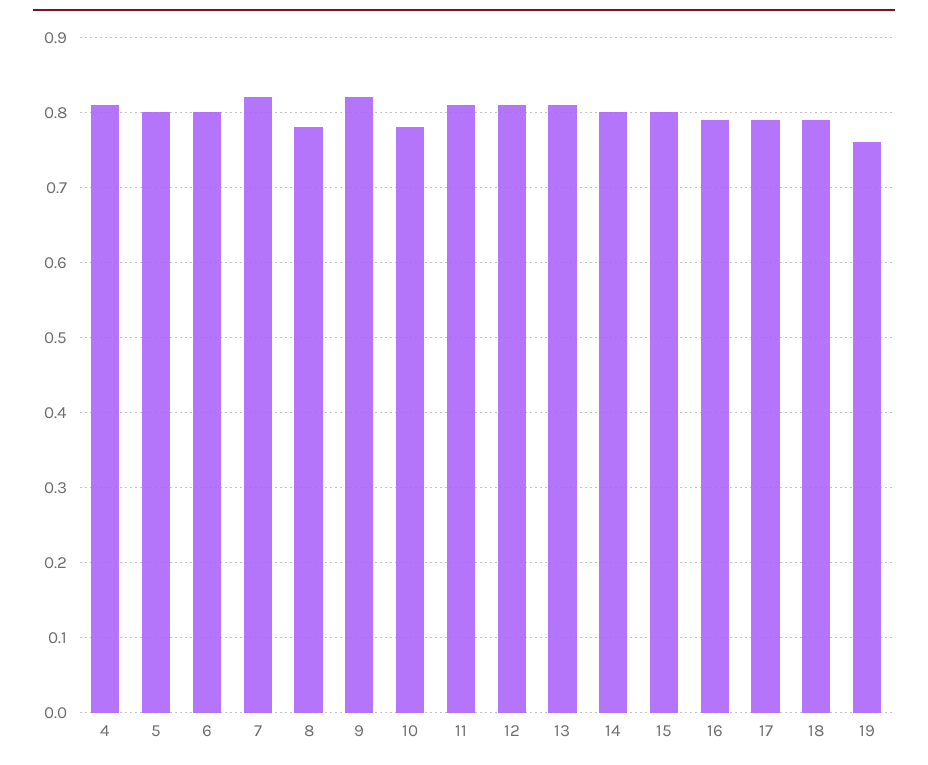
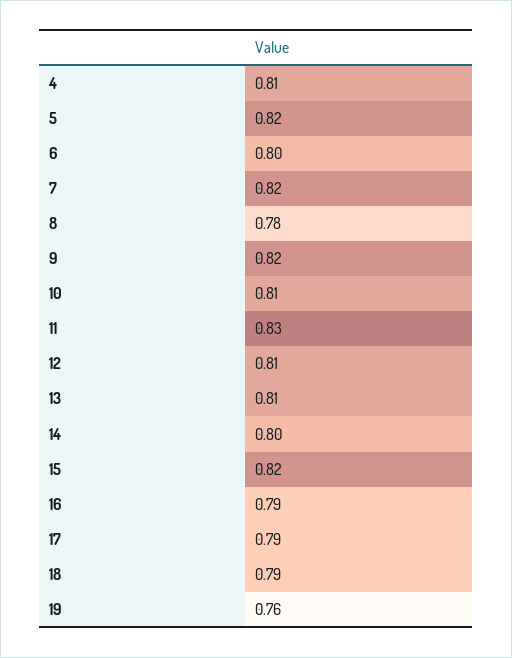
5: 0.8 -> 0.82
10: 0.78 -> 0.81
11: 0.81 -> 0.83
15: 0.8 -> 0.82

